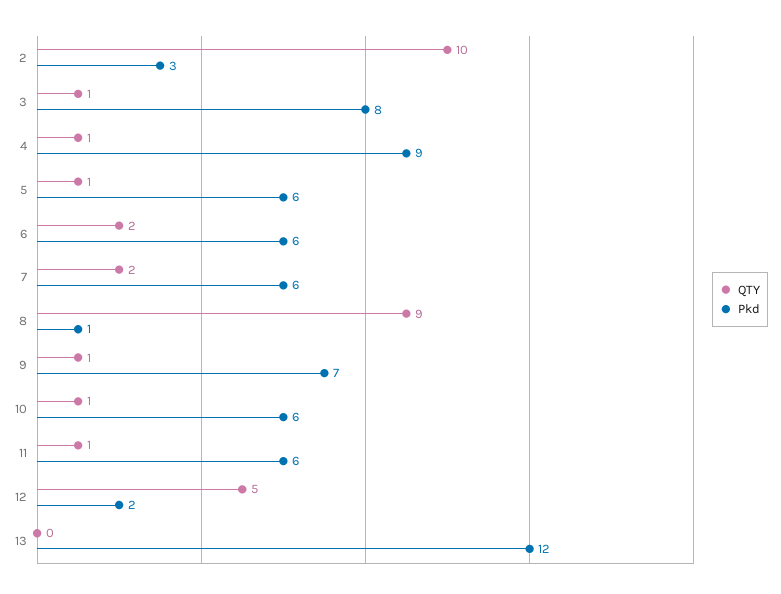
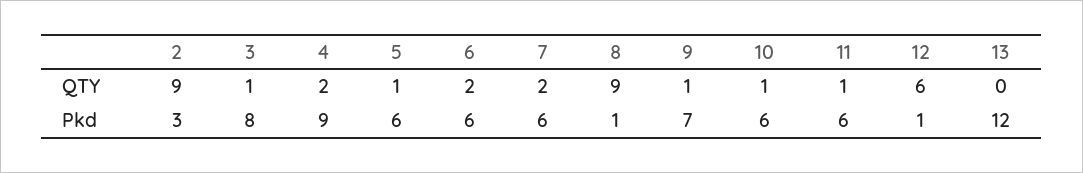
QTY, 2: 10 -> 9
QTY, 4: 1 -> 2
QTY, 12: 5 -> 6
Pkd, 12: 2 -> 1

